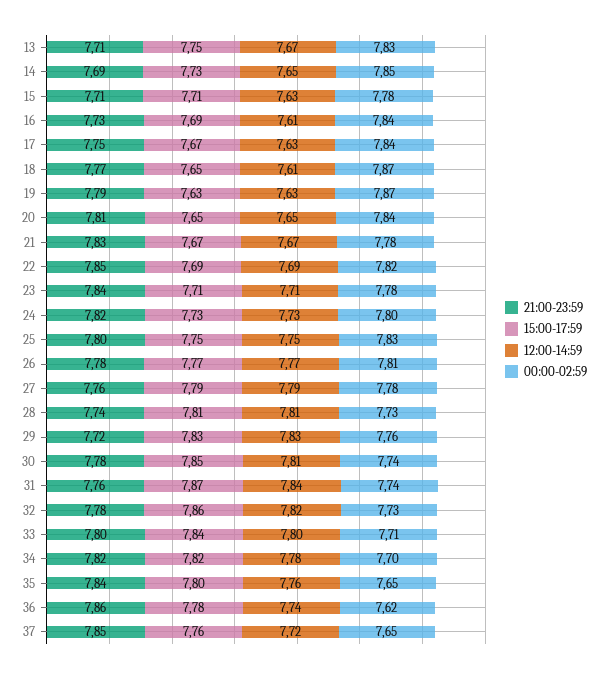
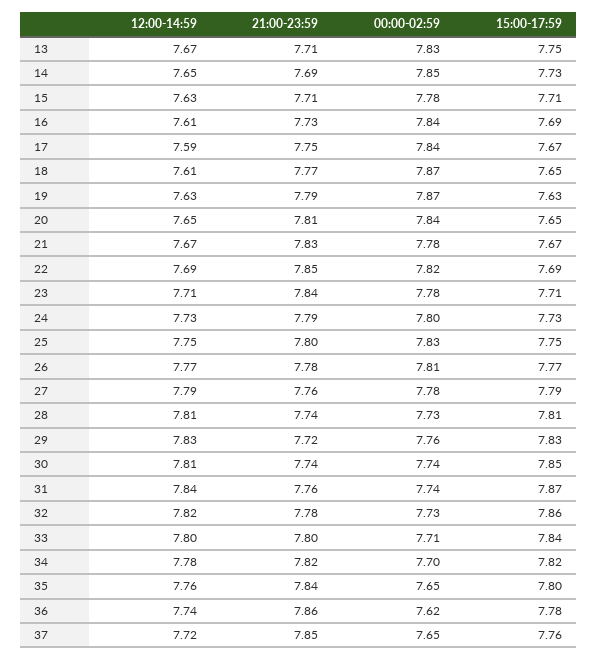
12:00-14:59, 17: 7.63 -> 7.59
21:00-23:59, 24: 7.82 -> 7.79
21:00-23:59, 30: 7.78 -> 7.74

